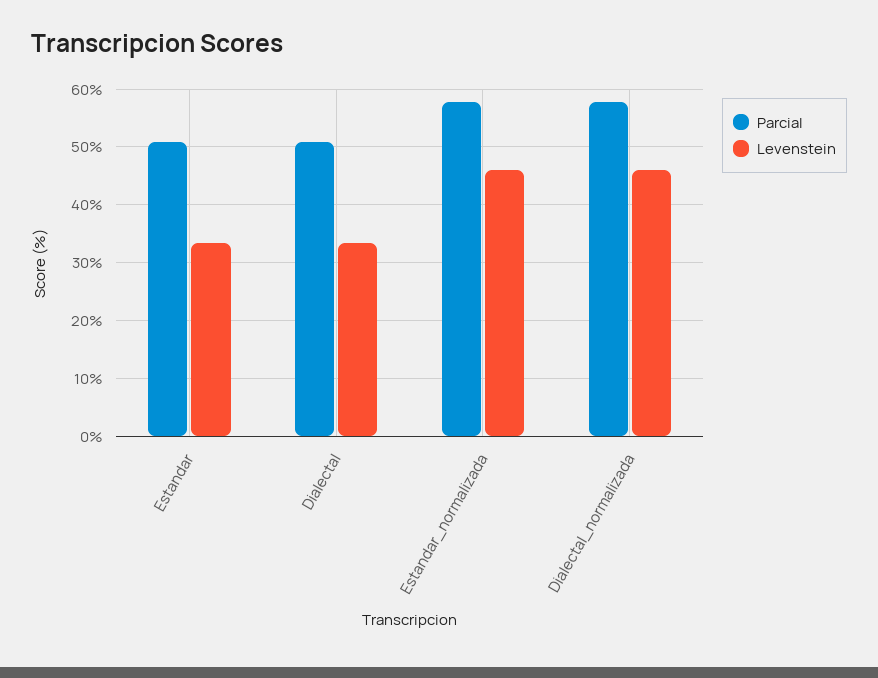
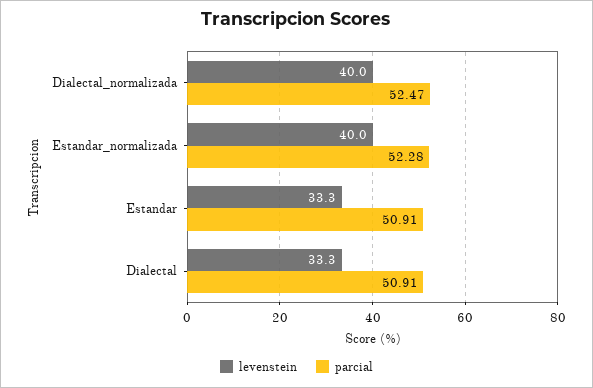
Parcial, Estandar_normalizada: 58 -> 52.28
Levenstein, Estandar_normalizada: 46 -> 40
Parcial, Dialectal_normalizada: 58 -> 52.47
Levenstein, Dialectal_normalizada: 46 -> 40

